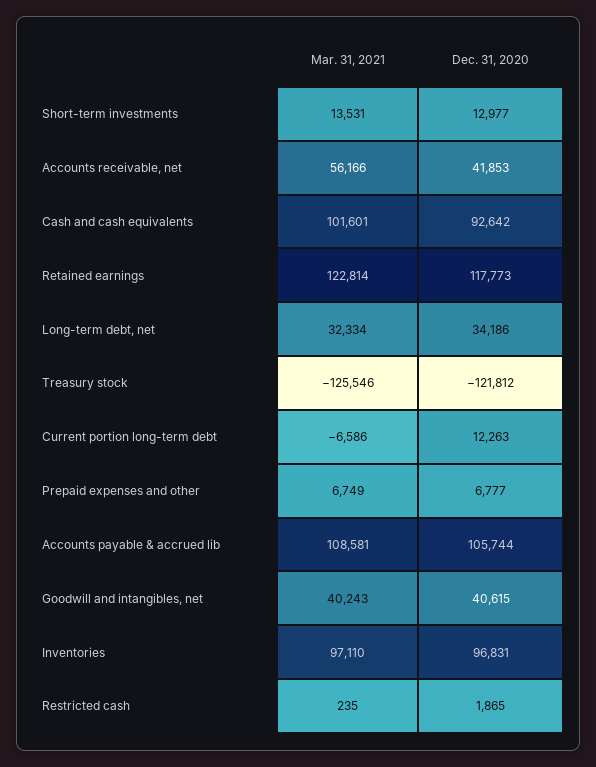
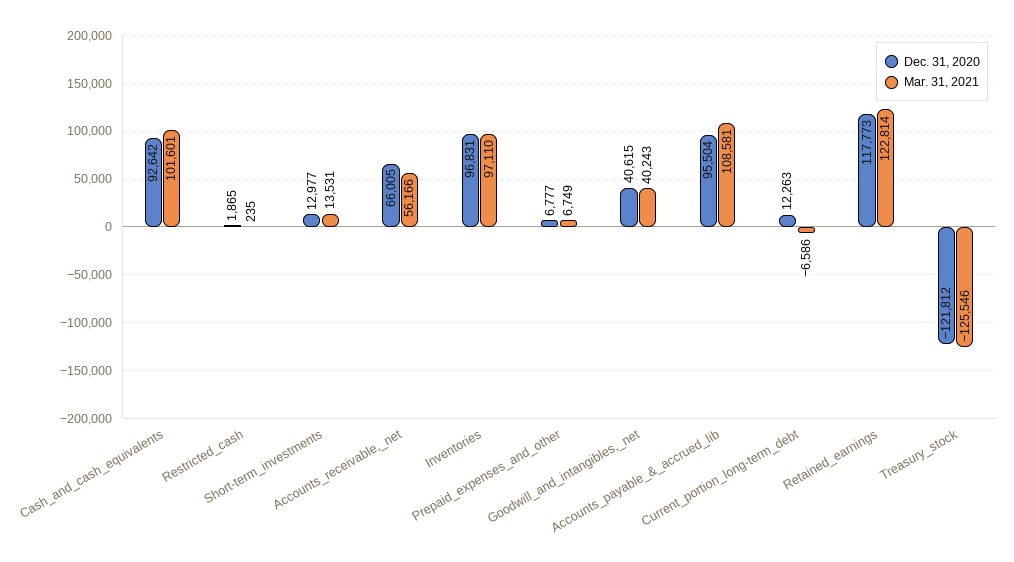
Dec. 31, 2020, Accounts receivable, net: 41853 -> 66005
Mar. 31, 2021, Long-term debt, net: 32334 -> none
Dec. 31, 2020, Long-term debt, net: 34186 -> none
Dec. 31, 2020, Accounts payable & accrued lib: 105744 -> 95504

